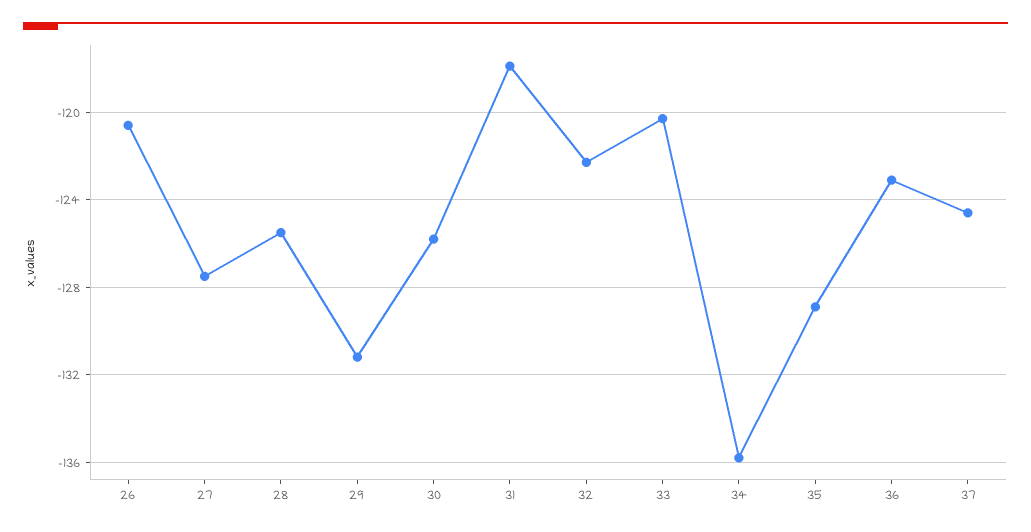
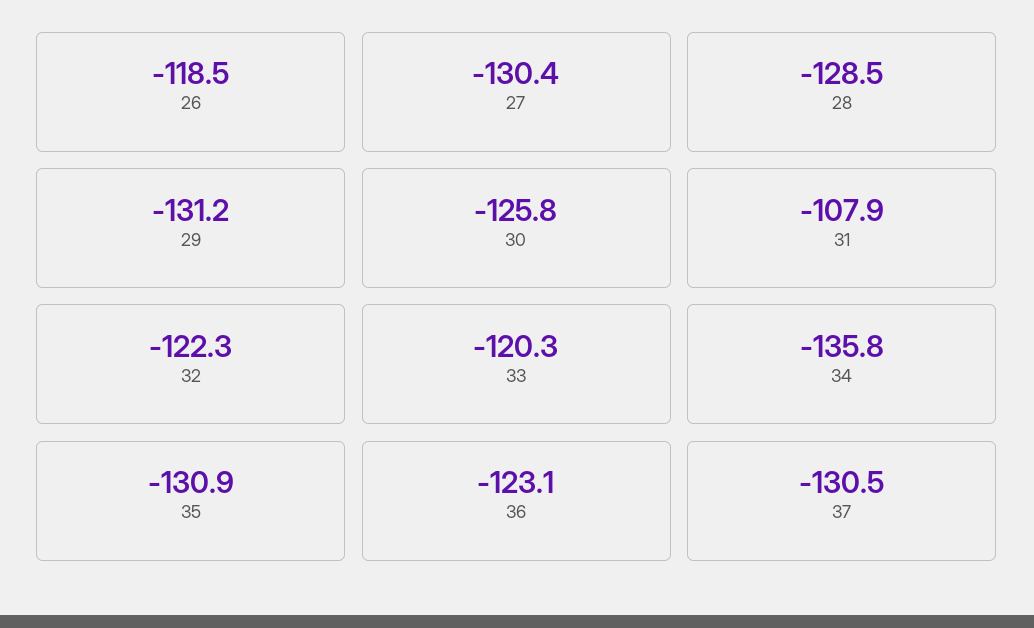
26: -120.5 -> -118.5
27: -127.5 -> -130.4
28: -125.5 -> -128.5
31: -118 -> -107.9
35: -129 -> -130.9
37: -124.5 -> -130.5

